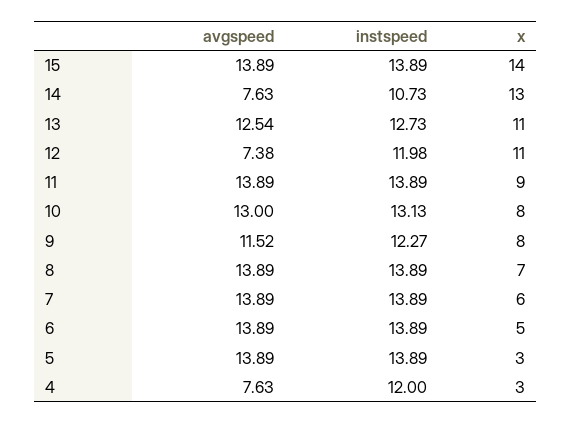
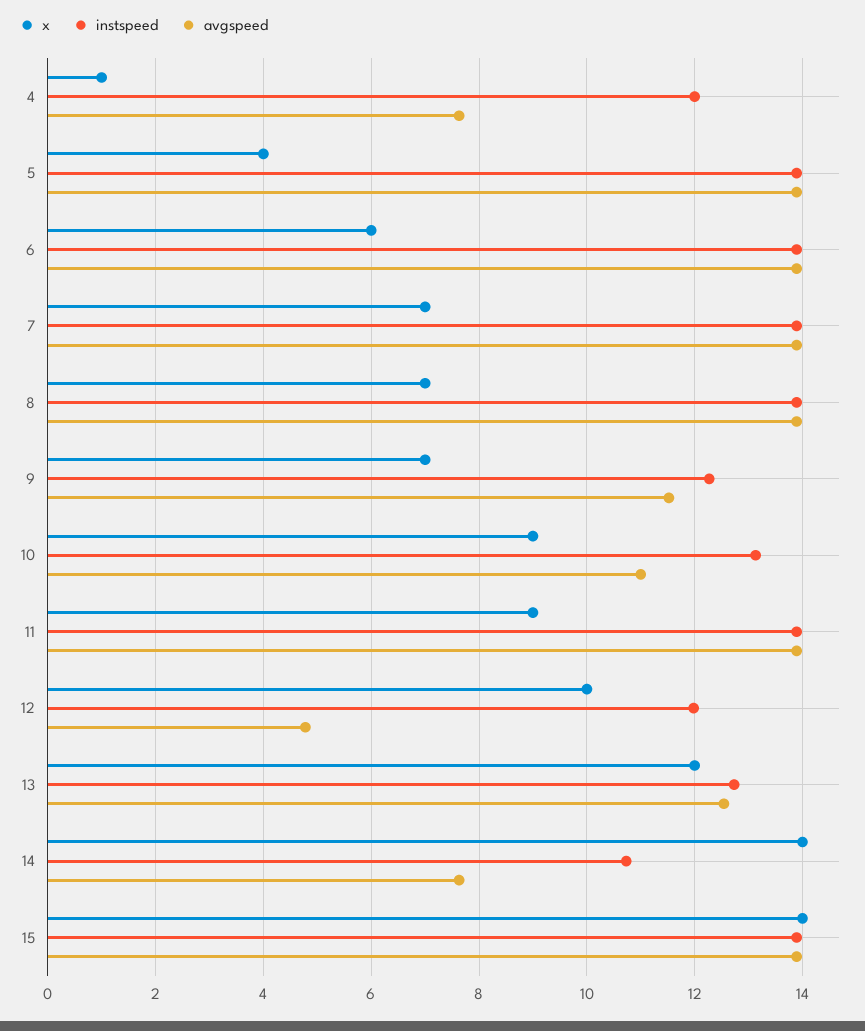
x, 14: 13 -> 14
x, 13: 11 -> 12
avgspeed, 12: 7.38 -> 4.8
x, 12: 11 -> 10
avgspeed, 10: 13 -> 11
x, 10: 8 -> 9
x, 9: 8 -> 7
x, 7: 6 -> 7
x, 6: 5 -> 6
x, 5: 3 -> 4
x, 4: 3 -> 1

